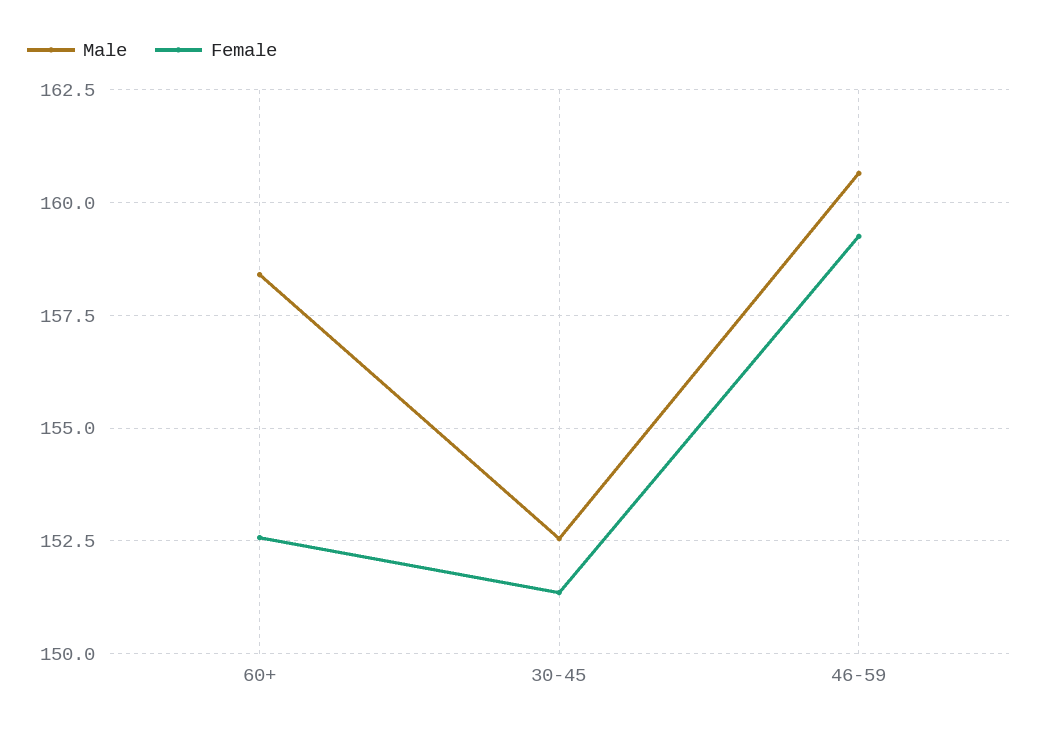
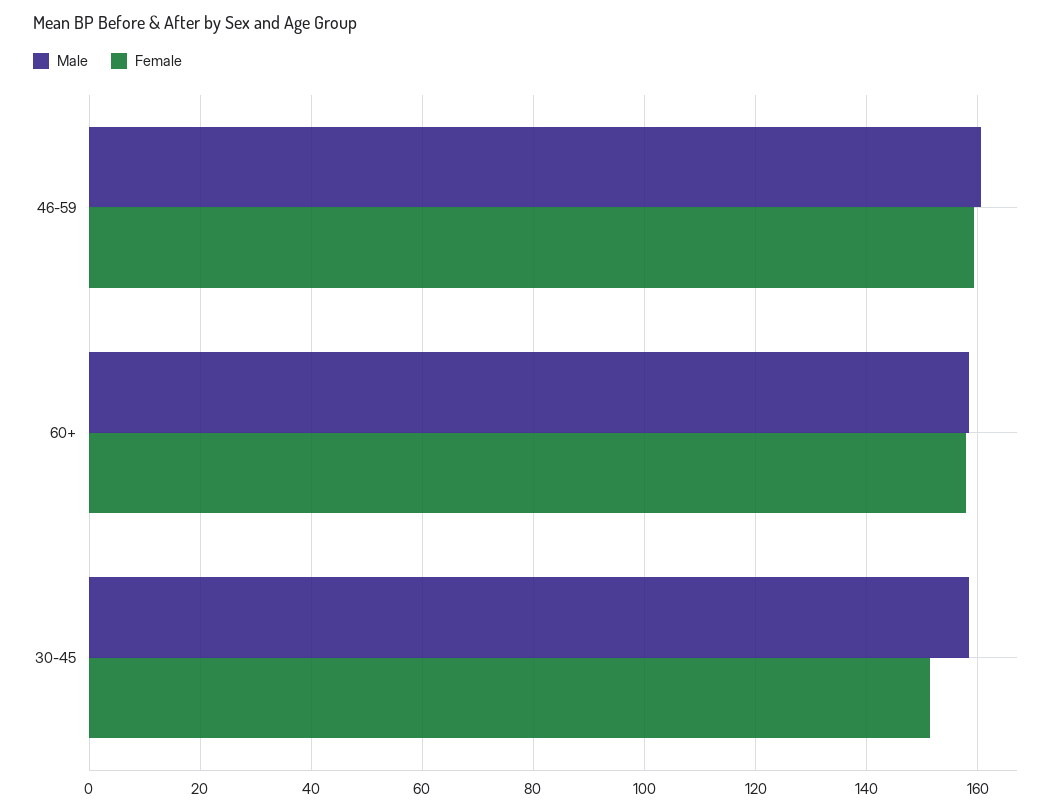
Female, 60+: 152.5 -> 158
Male, 30-45: 152.5 -> 158

